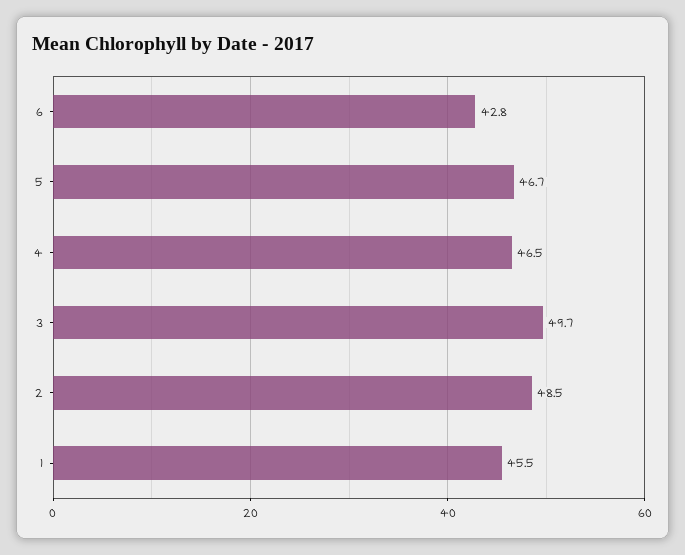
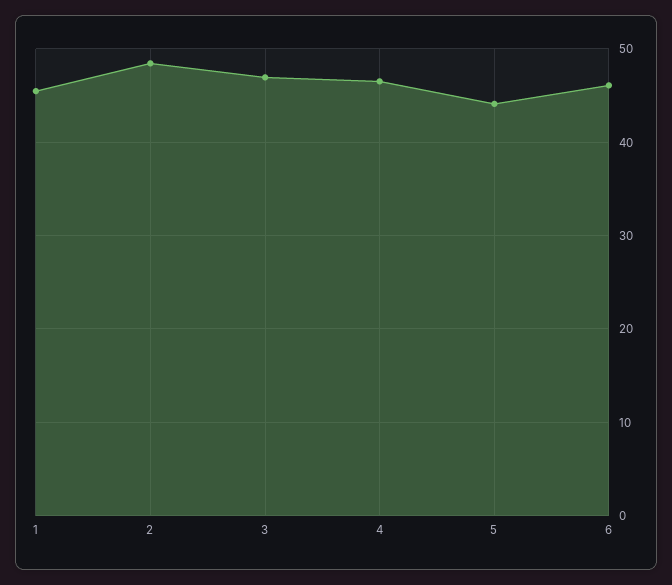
6: 42.8 -> 46
5: 46.7 -> 44
3: 49.7 -> 47

